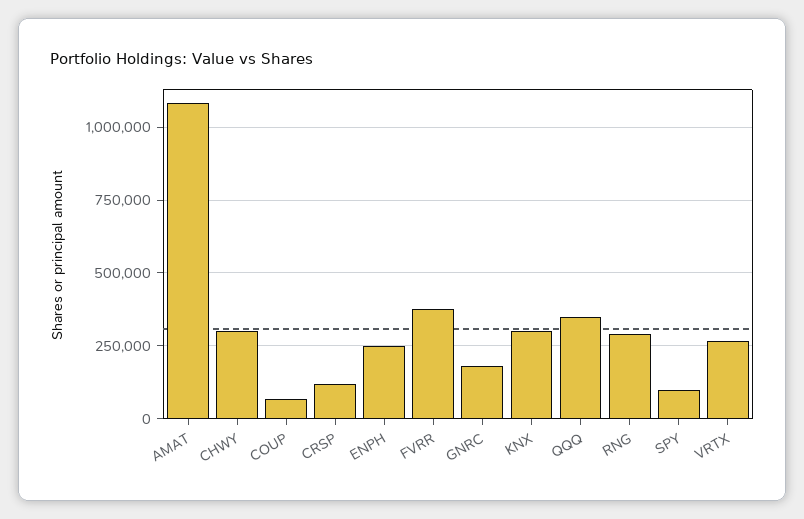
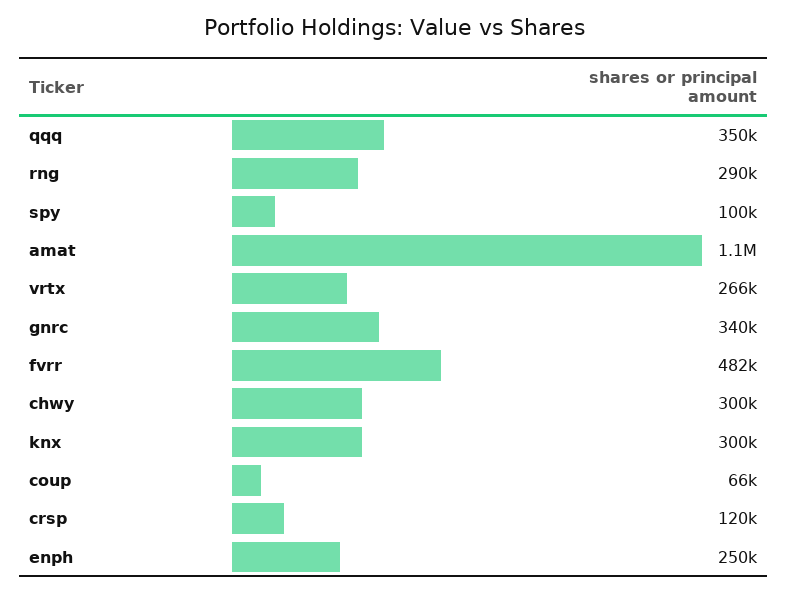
FVRR: 375000 -> 482000
GNRC: 175000 -> 340000

